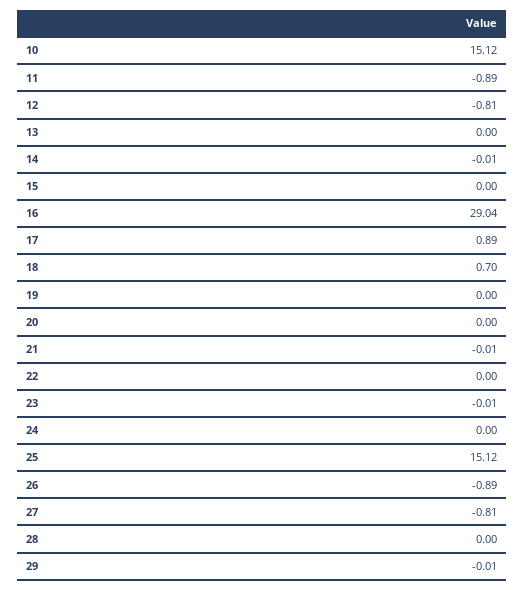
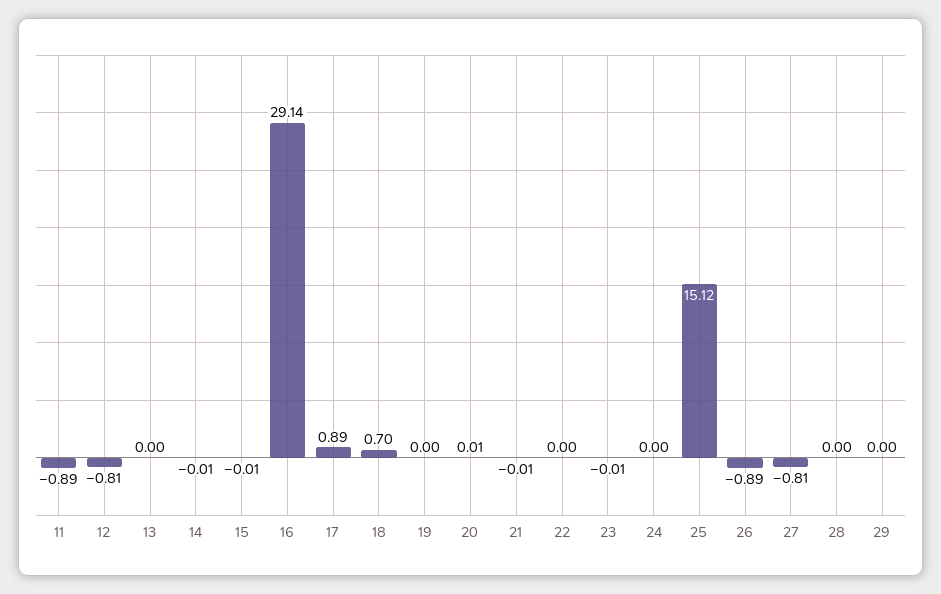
10: 15.12 -> none
15: 0 -> -0.01
16: 29.04 -> 29.14
20: 0 -> 0.01
29: -0.01 -> 0

